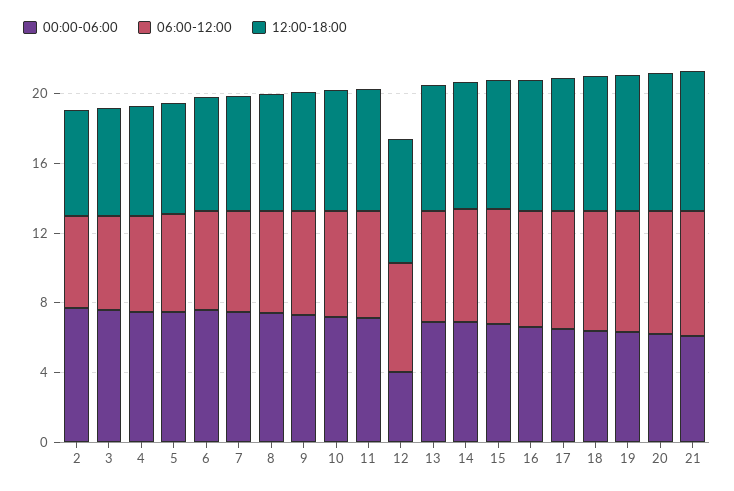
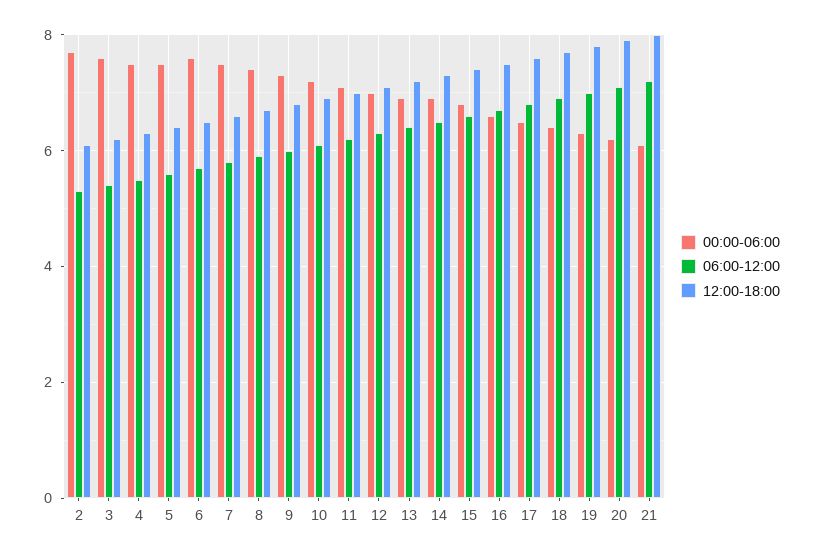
00:00-06:00, 12: 4 -> 7

